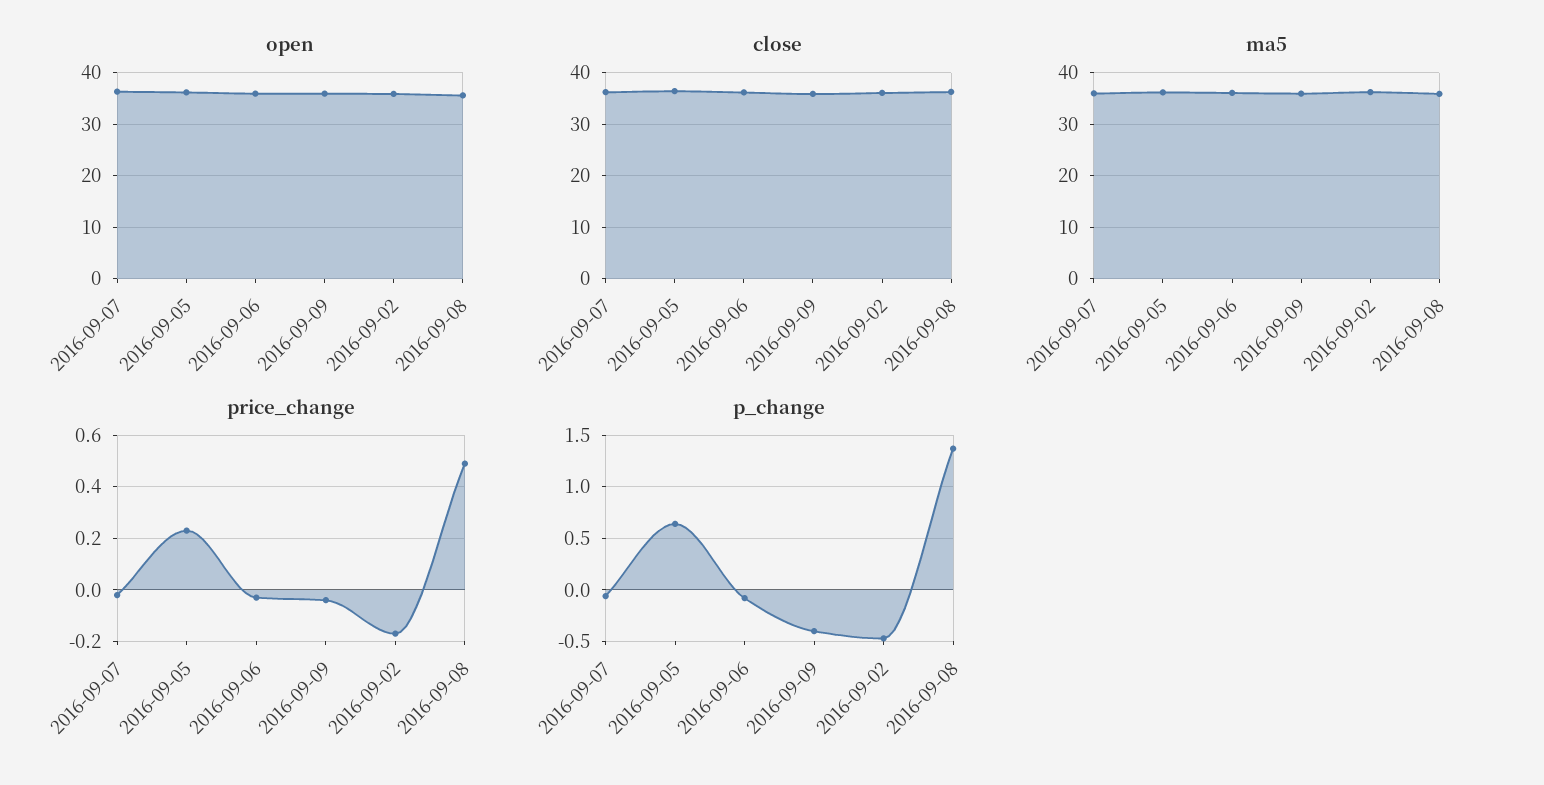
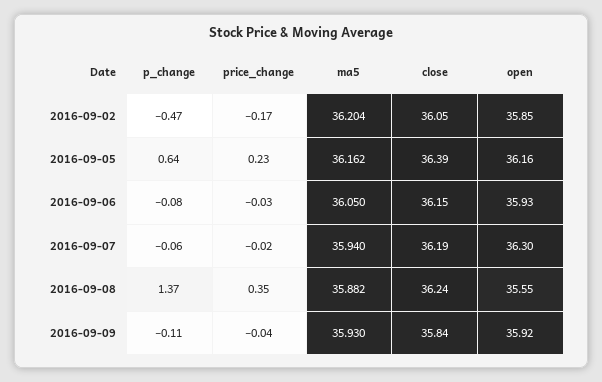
price_change, 2016-09-08: 0.5 -> 0.35
p_change, 2016-09-09: -0.4 -> -0.11

